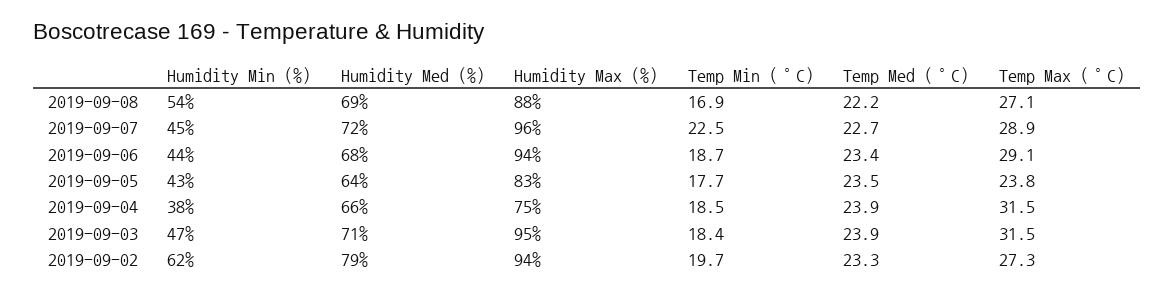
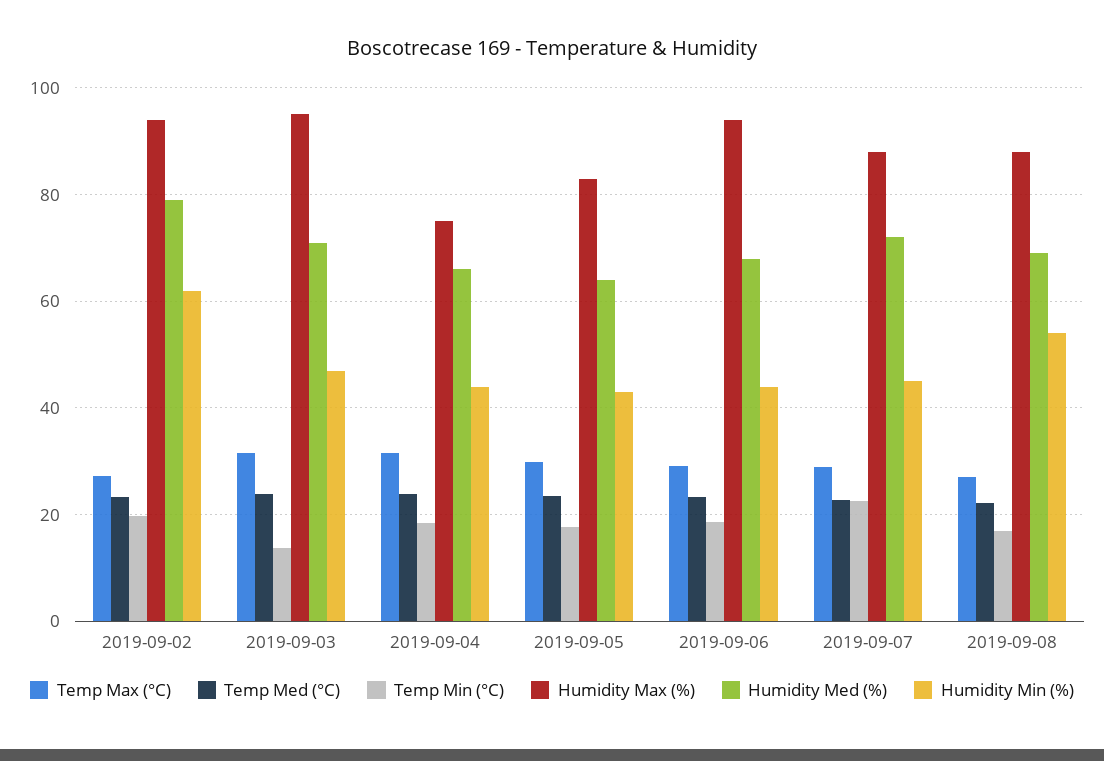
Humidity Max (%), 2019-09-07: 96 -> 88
Temp Max (°C), 2019-09-05: 23.8 -> 30
Humidity Min (%), 2019-09-04: 38 -> 44
Temp Min (°C), 2019-09-03: 18.4 -> 14

